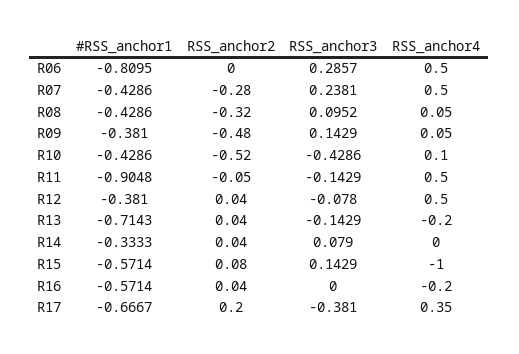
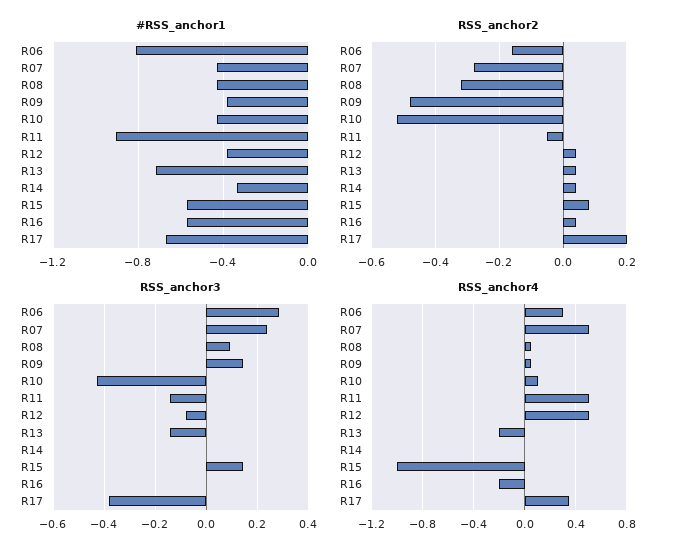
RSS_anchor2, R06: 0 -> -0.15
RSS_anchor4, R06: 0.5 -> 0.3
RSS_anchor3, R14: 0.079 -> 0

